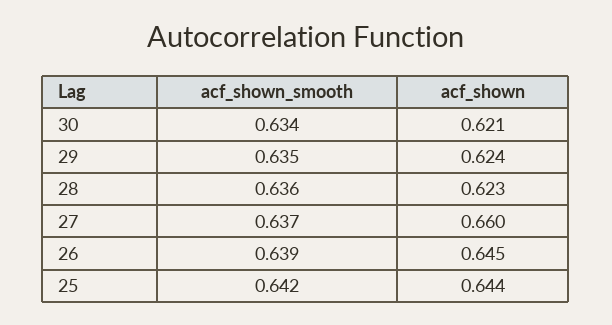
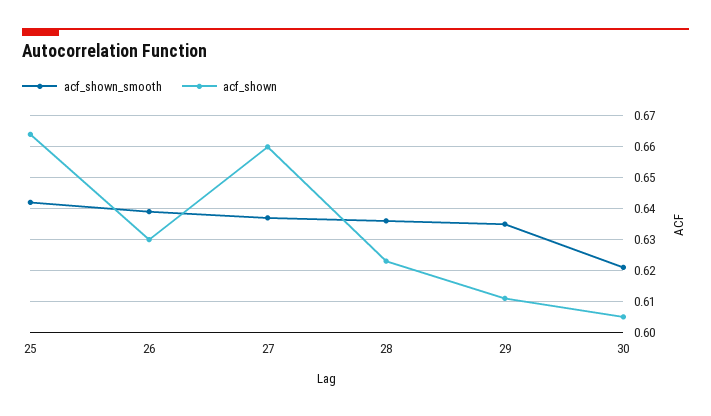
acf_shown_smooth, 30: 0.634 -> 0.62
acf_shown, 30: 0.621 -> 0.605
acf_shown, 29: 0.624 -> 0.61
acf_shown, 26: 0.645 -> 0.63
acf_shown, 25: 0.644 -> 0.665

